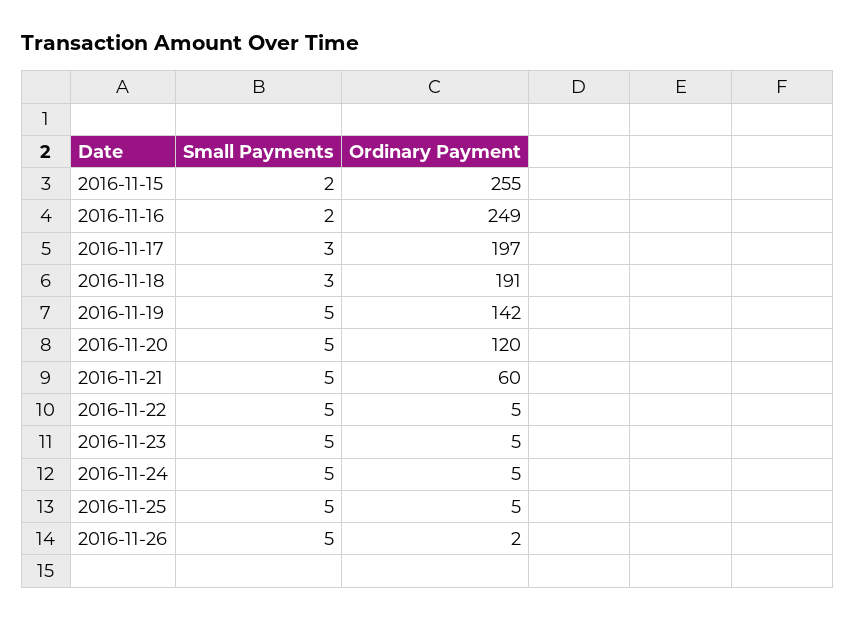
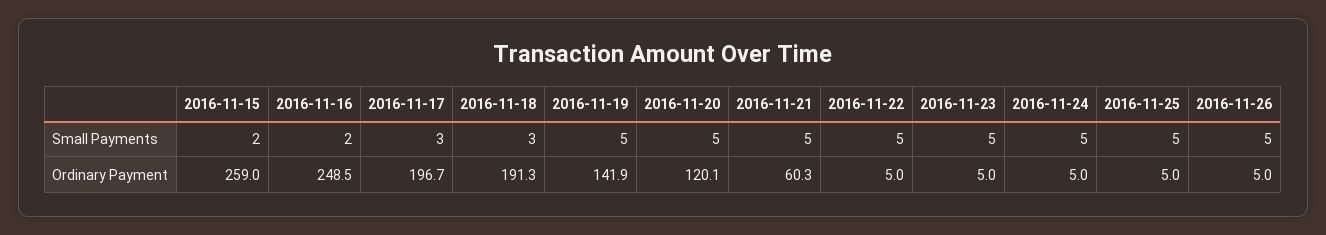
Ordinary Payment, 2016-11-15: 255 -> 259
Ordinary Payment, 2016-11-26: 2 -> 5

